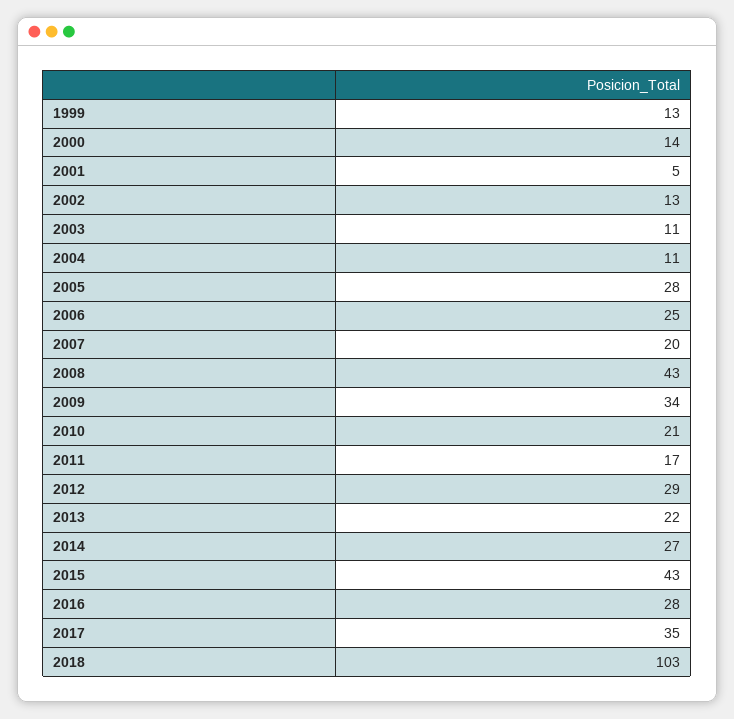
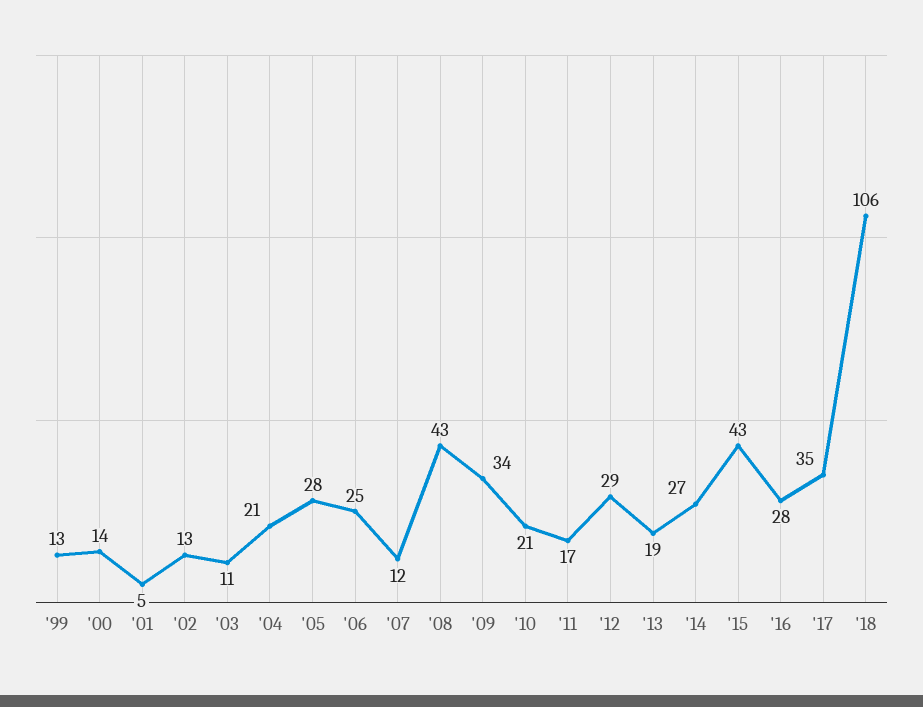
2004: 11 -> 21
2007: 20 -> 12
2013: 22 -> 19
2018: 103 -> 106

